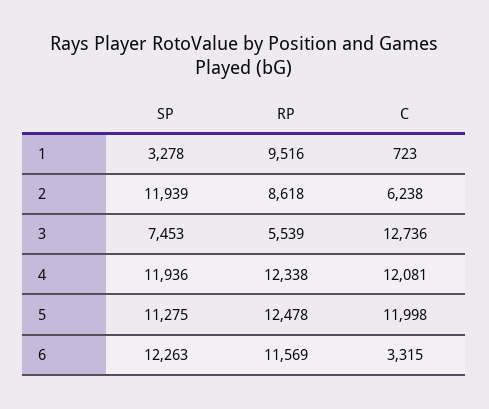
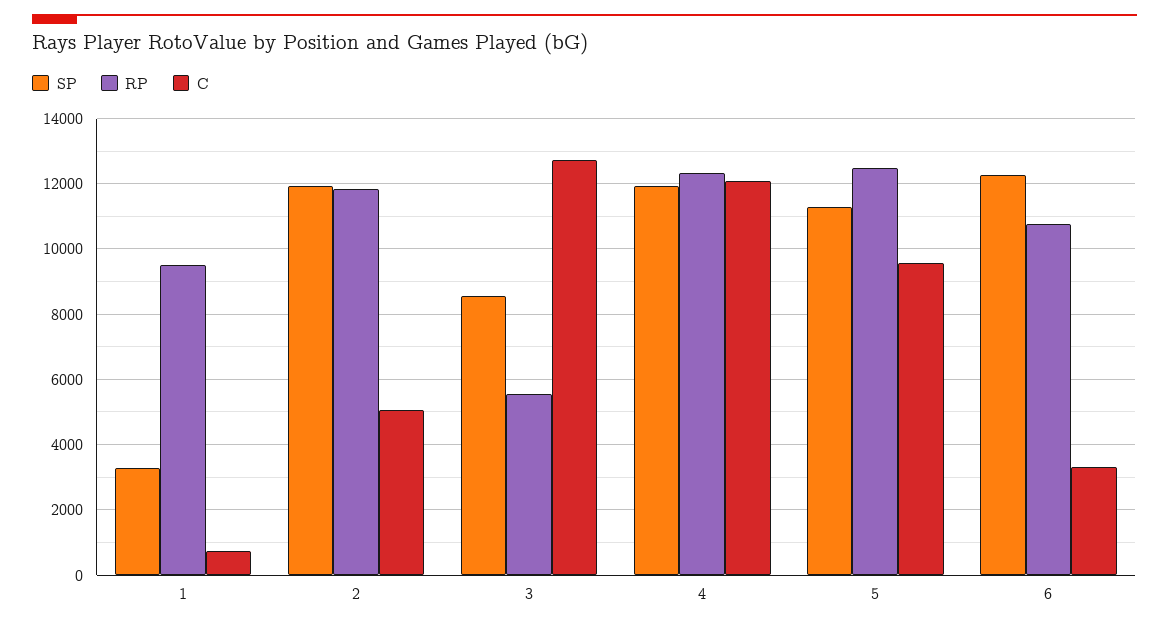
RP, 2: 8618 -> 11800
C, 2: 6238 -> 5000
SP, 3: 7453 -> 8600
C, 5: 11998 -> 9600
RP, 6: 11569 -> 10800

